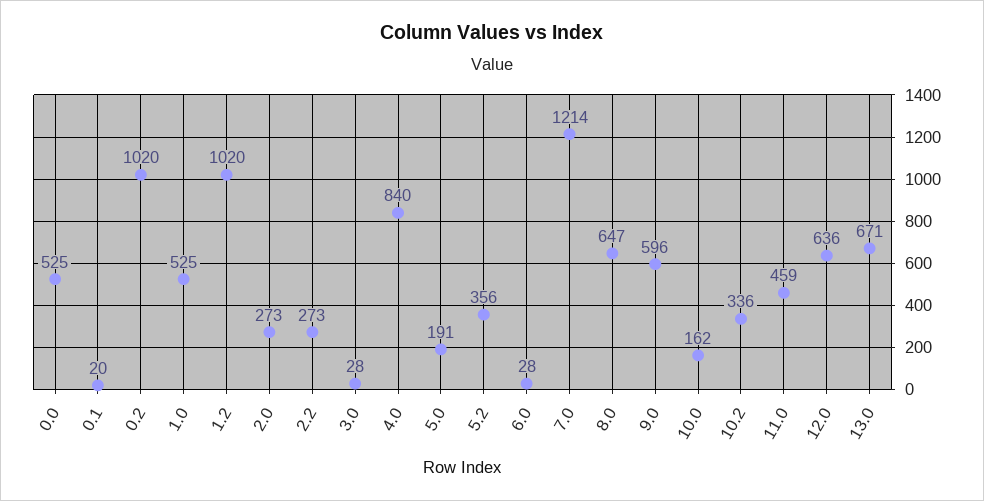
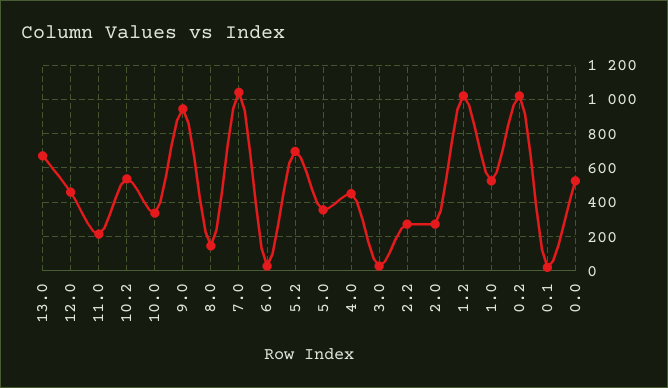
4.0: 840 -> 450
5.0: 191 -> 350
5.2: 356 -> 700
7.0: 1214 -> 1050
8.0: 647 -> 150
9.0: 596 -> 950
10.0: 162 -> 350
10.2: 336 -> 550
11.0: 459 -> 200
12.0: 636 -> 450

